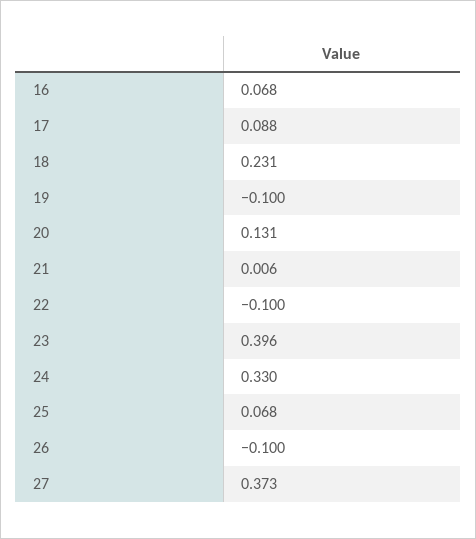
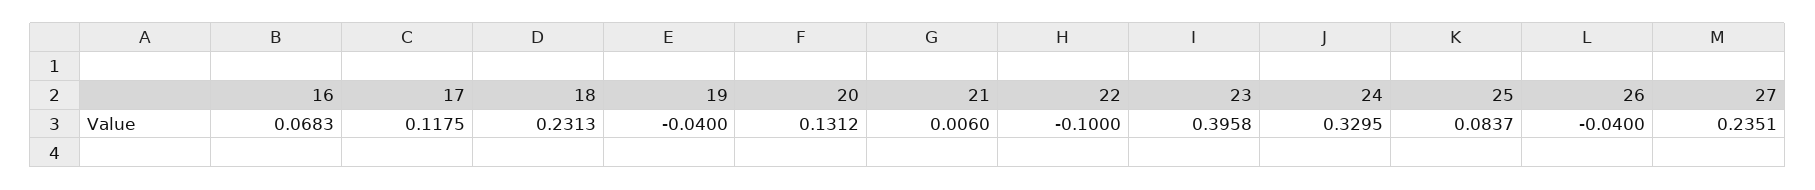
17: 0.088 -> 0.1175
19: -0.1 -> -0.04
25: 0.068 -> 0.0837
26: -0.1 -> -0.04
27: 0.373 -> 0.2351

